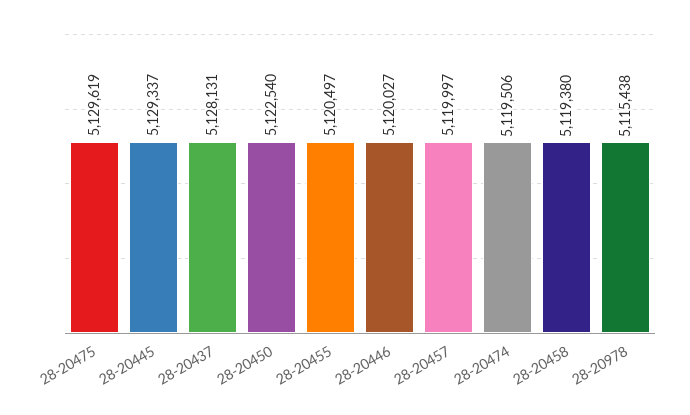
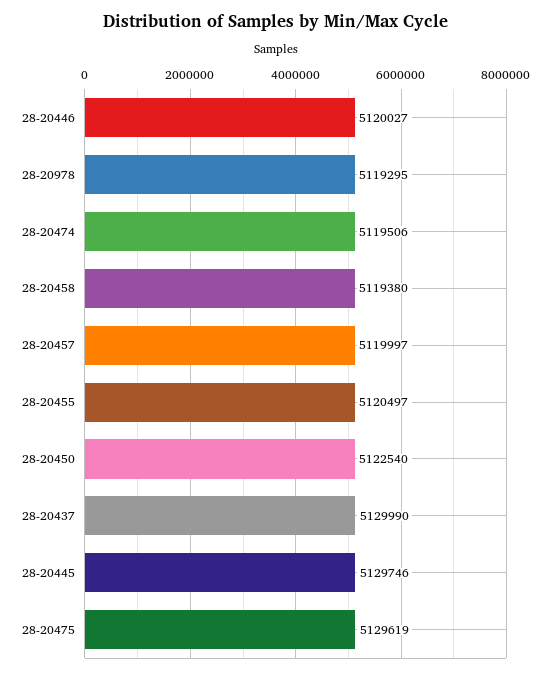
28-20445: 5129337 -> 5129746
28-20437: 5128131 -> 5129990
28-20978: 5115438 -> 5119295

